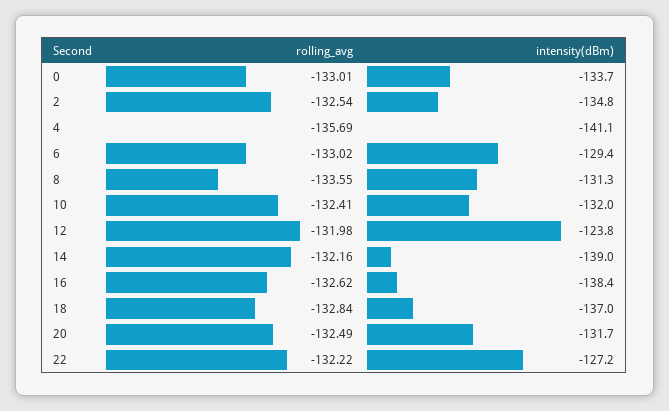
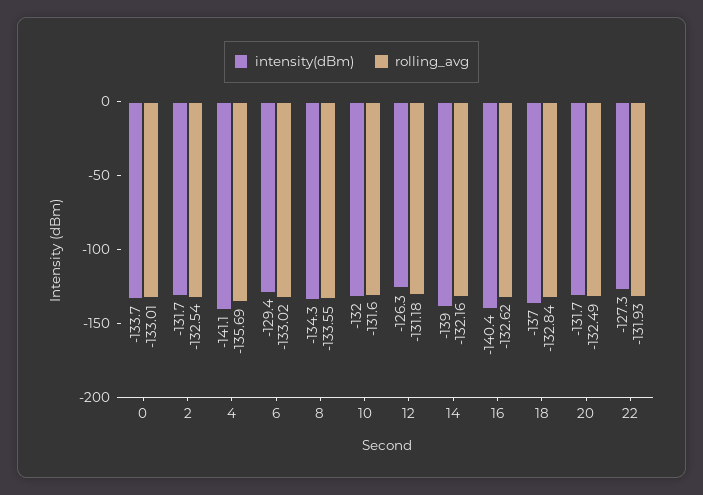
intensity(dBm), 2: -134.8 -> -131.7
intensity(dBm), 8: -131.3 -> -134.3
rolling_avg, 10: -132.41 -> -131.6
rolling_avg, 12: -131.98 -> -131.18
intensity(dBm), 12: -123.8 -> -126.3
intensity(dBm), 16: -138.4 -> -140.4
rolling_avg, 22: -132.22 -> -131.93
intensity(dBm), 22: -127.2 -> -127.3

